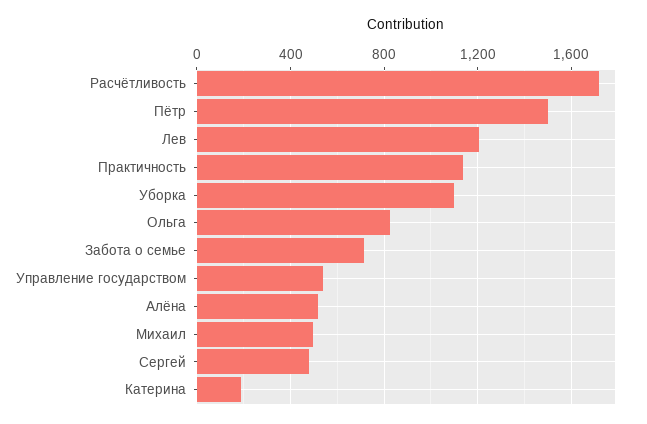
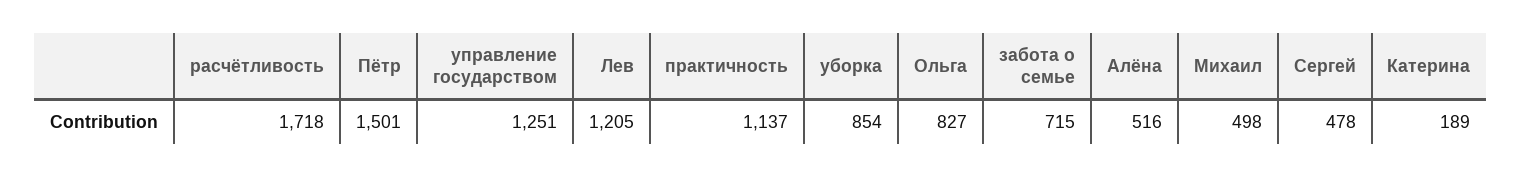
Уборка: 1100 -> 854
Управление государством: 550 -> 1251

